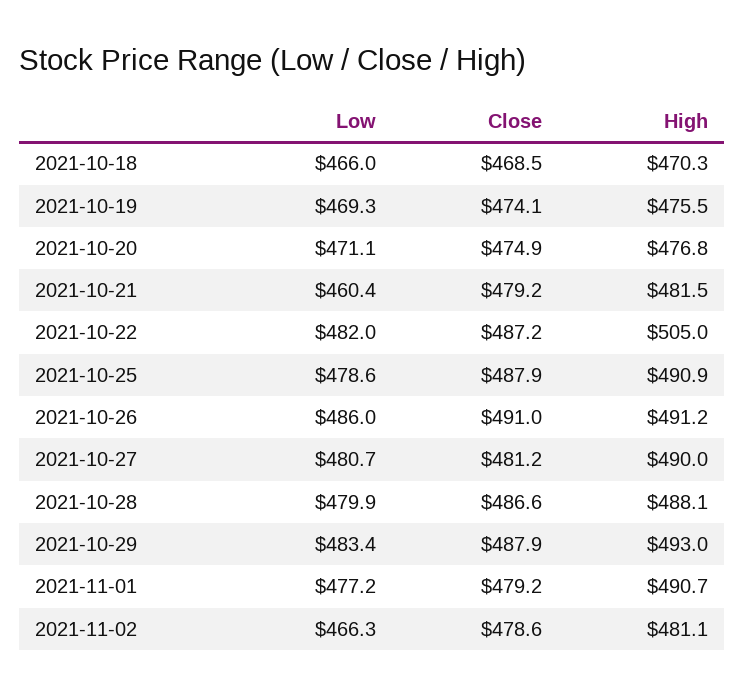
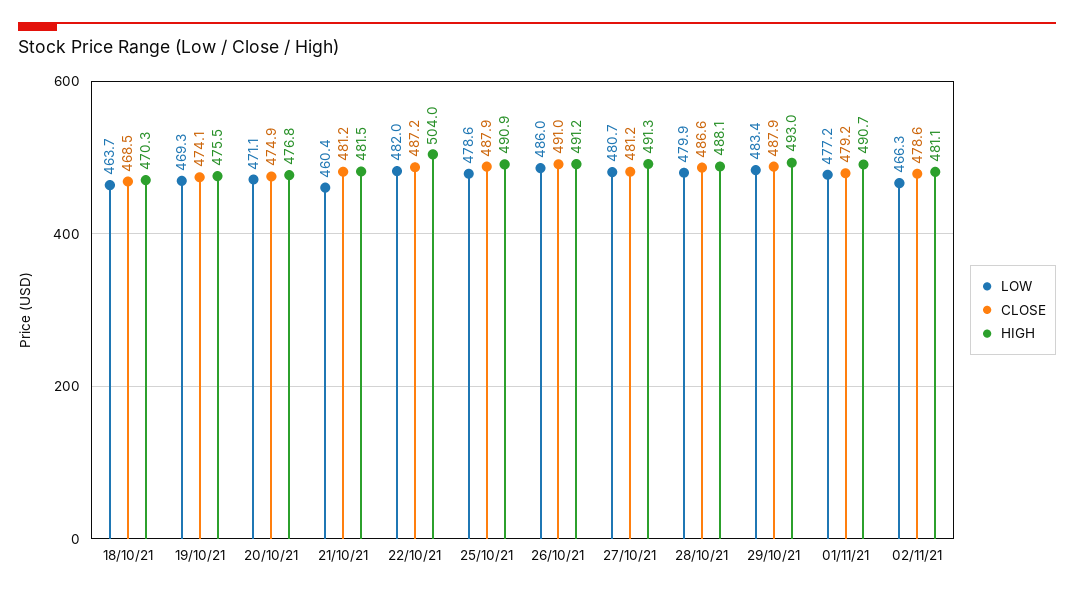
Low, 2021-10-18: 466 -> 463.7
Close, 2021-10-21: 479.2 -> 481.2
High, 2021-10-22: 505 -> 504
High, 2021-10-27: 490 -> 491.3

